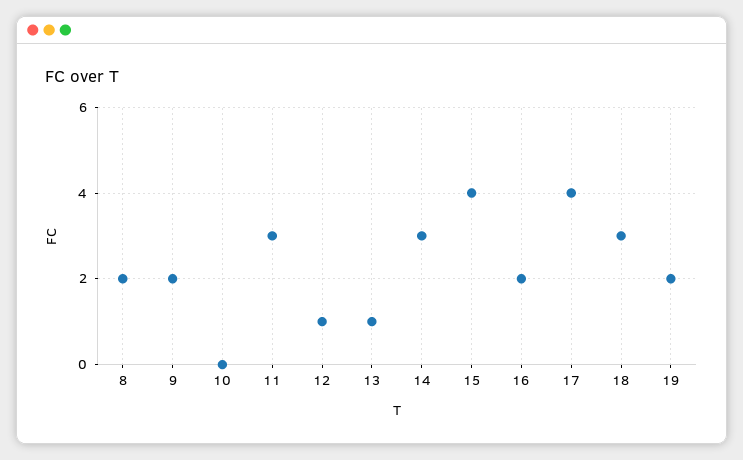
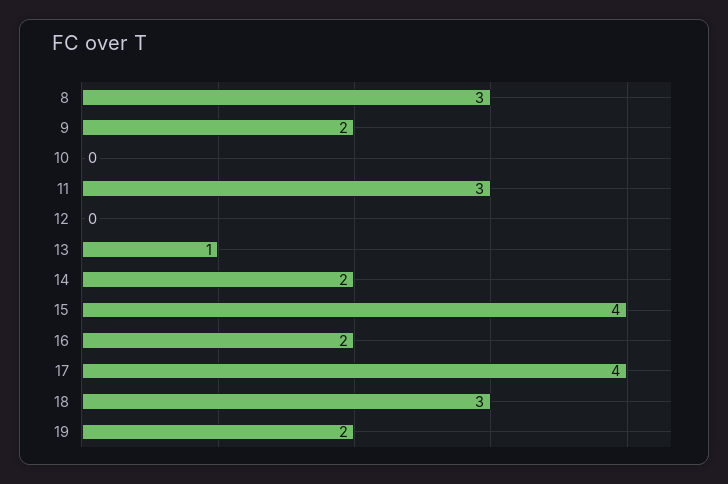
8: 2 -> 3
12: 1 -> 0
14: 3 -> 2

